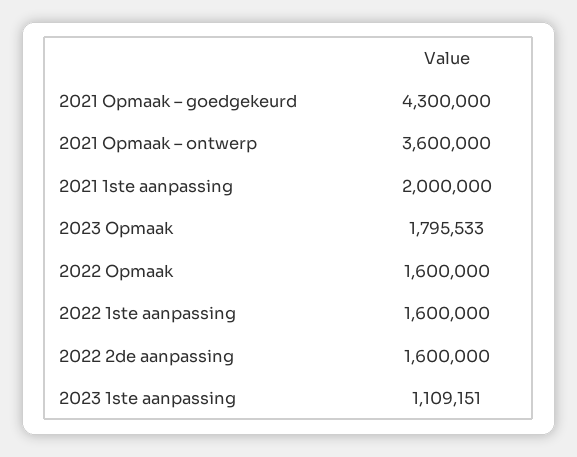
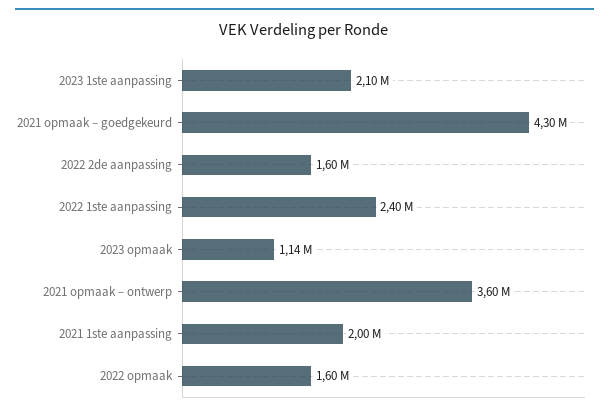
2023 Opmaak: 1795533 -> 1140000
2022 1ste aanpassing: 1600000 -> 2400000
2023 1ste aanpassing: 1109151 -> 2100000

